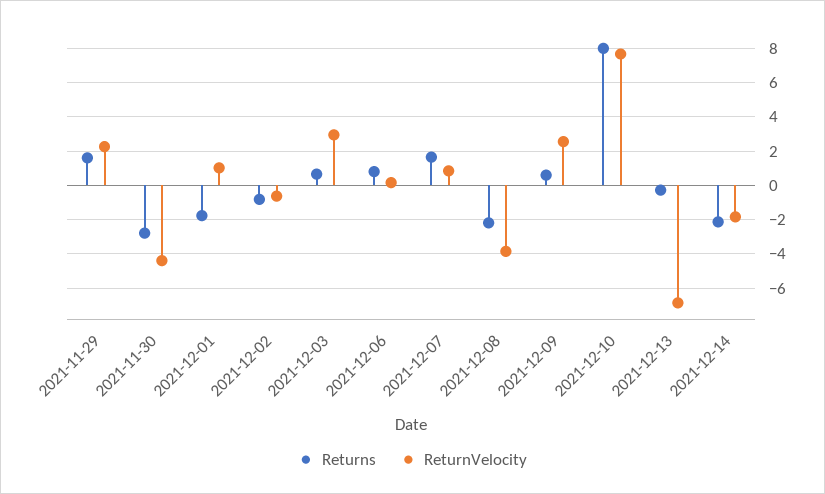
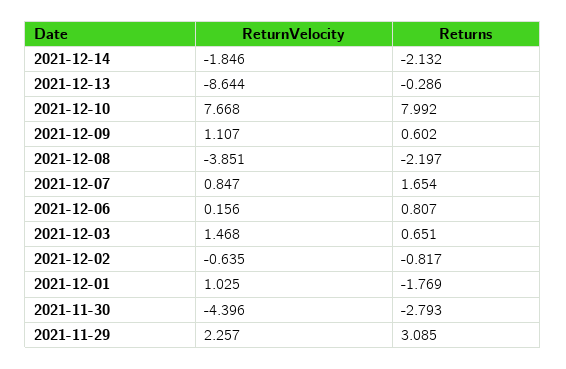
Returns, 2021-11-29: 1.5 -> 3.085
ReturnVelocity, 2021-12-03: 3 -> 1.468
ReturnVelocity, 2021-12-09: 2.5 -> 1.107
ReturnVelocity, 2021-12-13: -7 -> -8.644

